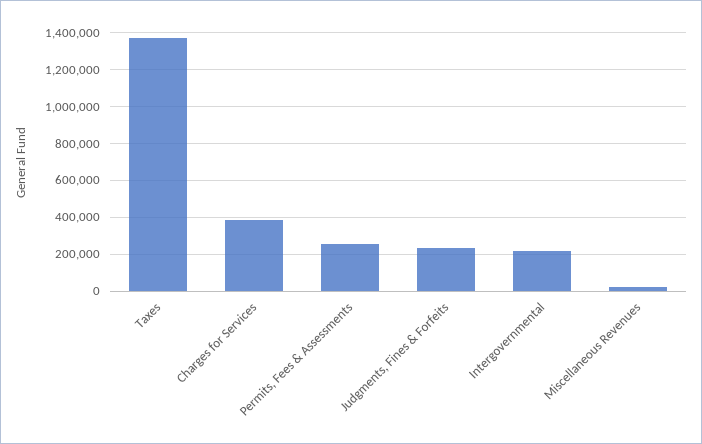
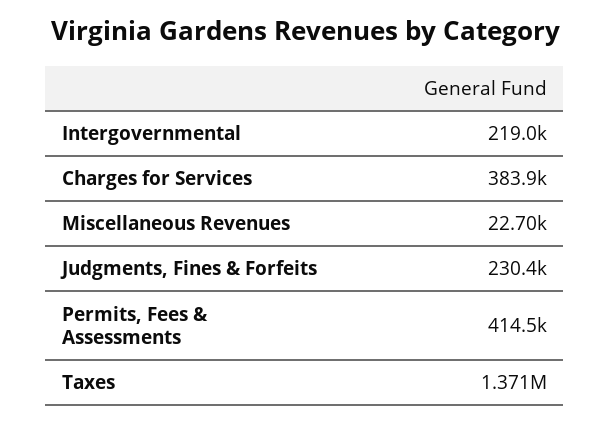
Permits, Fees & Assessments: 250000 -> 414500

